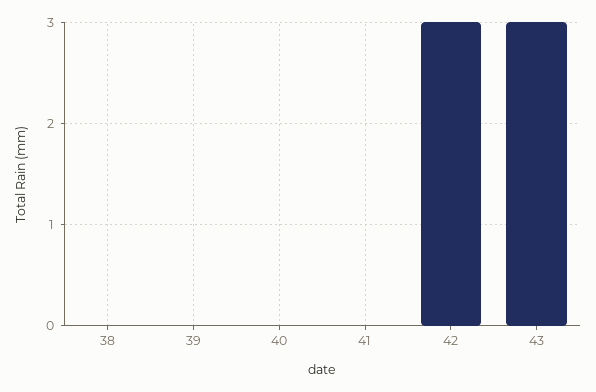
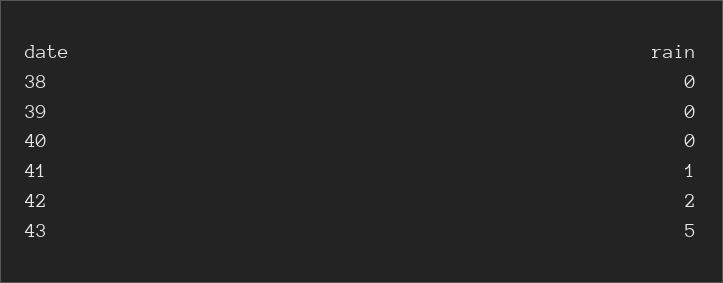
41: 0 -> 1
42: 3 -> 2
43: 3 -> 5

